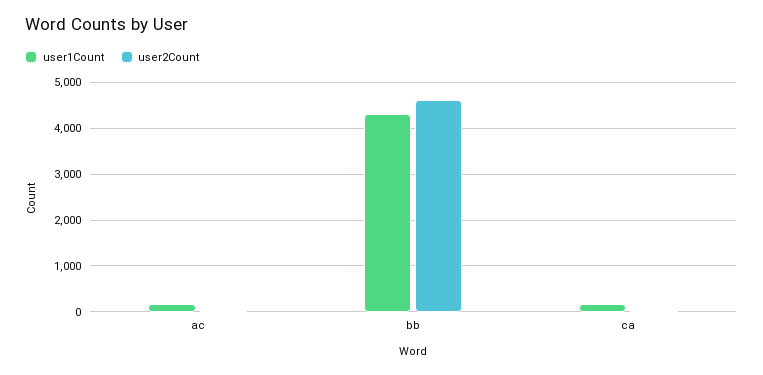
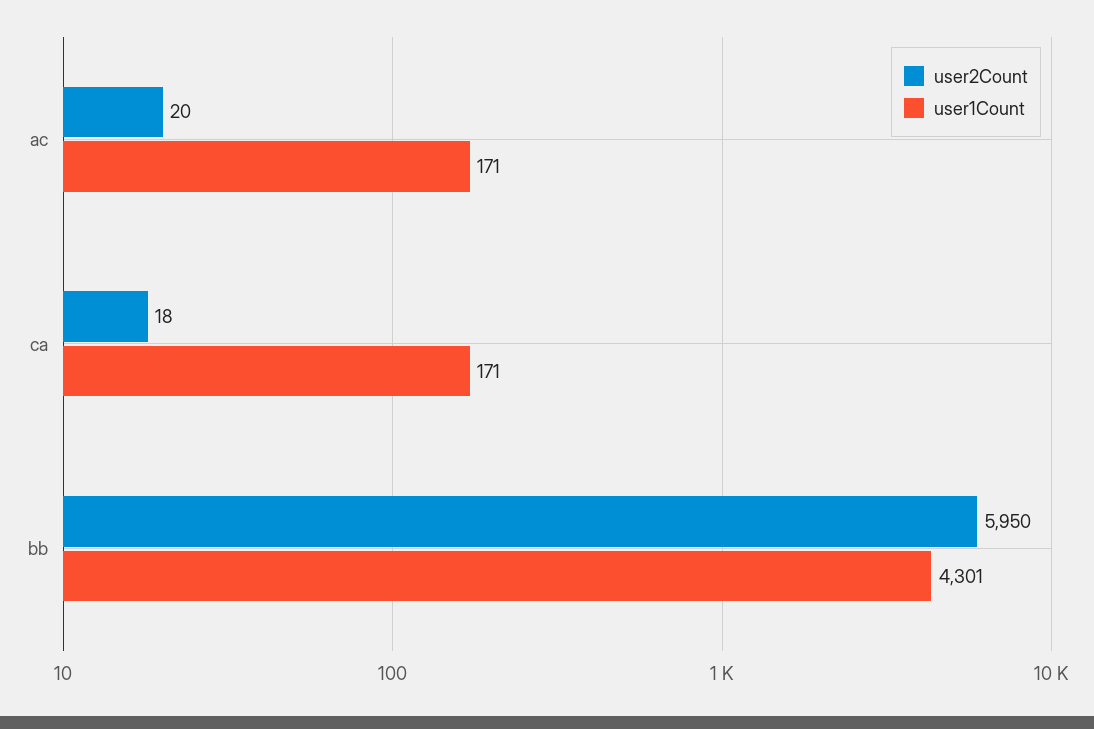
user2Count, bb: 4600 -> 5950

